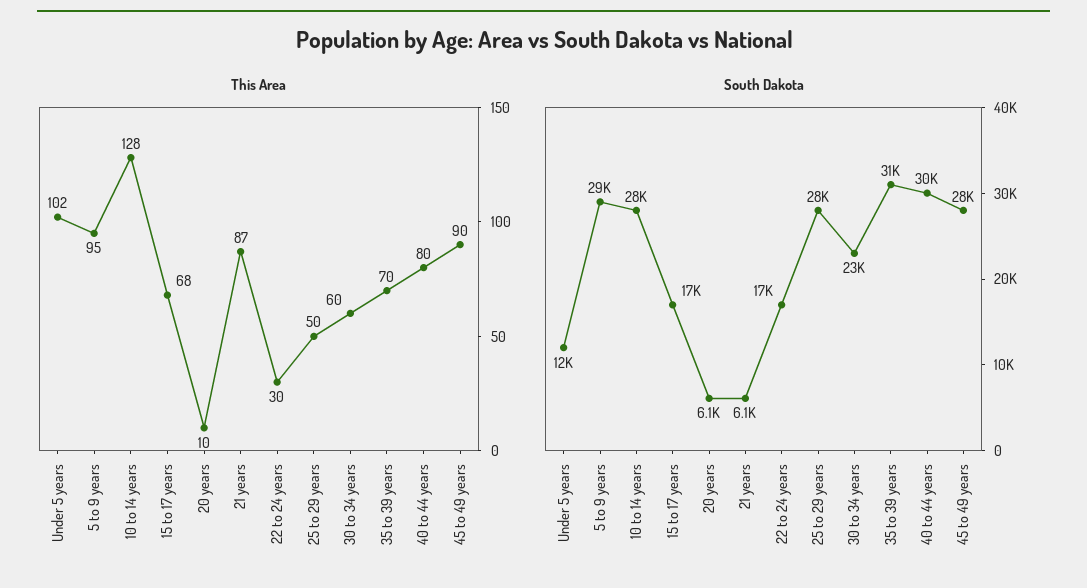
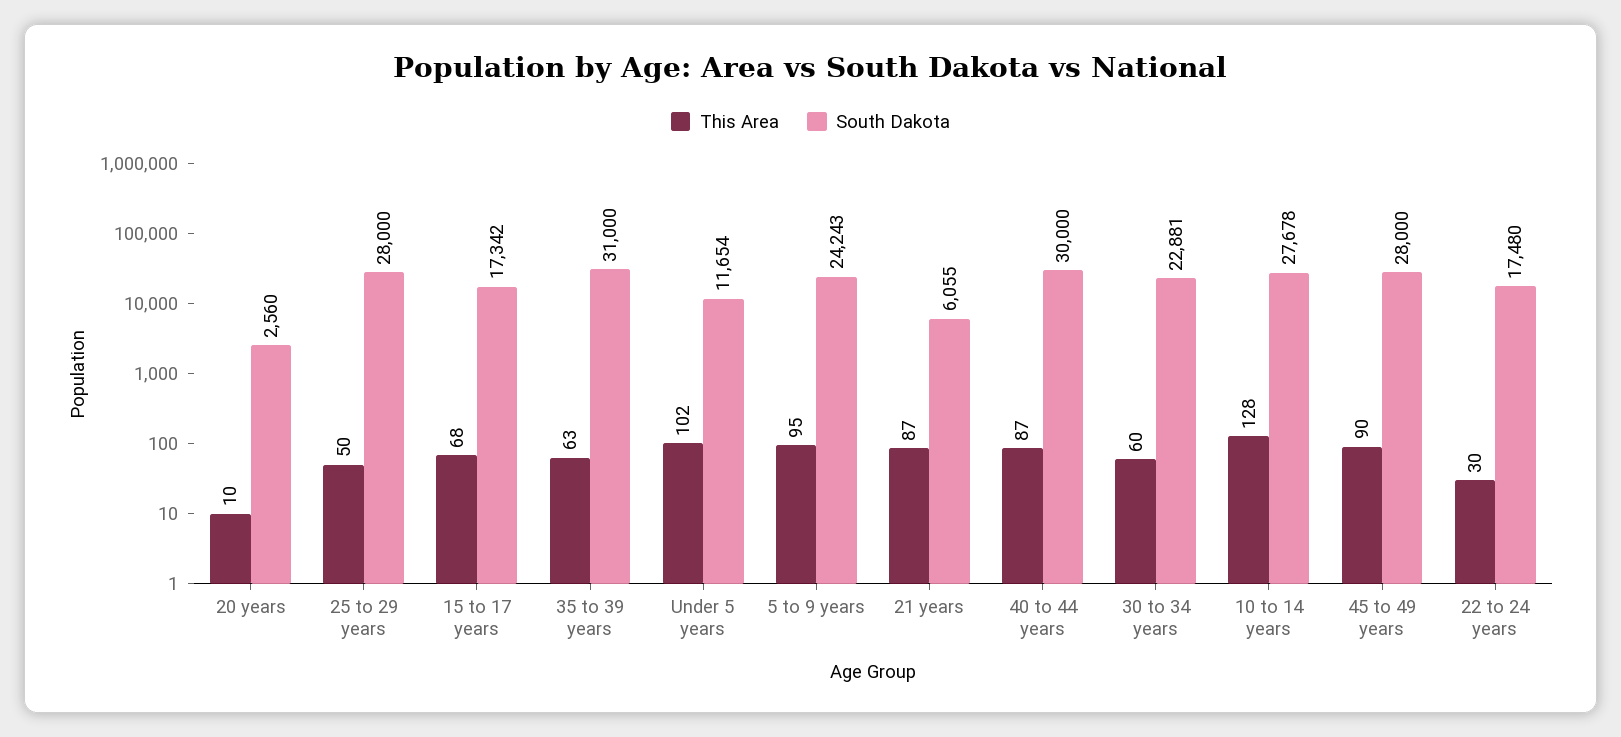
This Area, 35 to 39 years: 70 -> 63
This Area, 40 to 44 years: 80 -> 87
South Dakota, 5 to 9 years: 29000 -> 24243
South Dakota, 20 years: 6100 -> 2560

